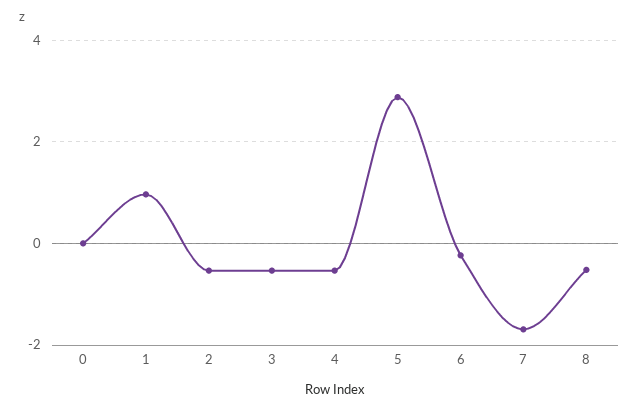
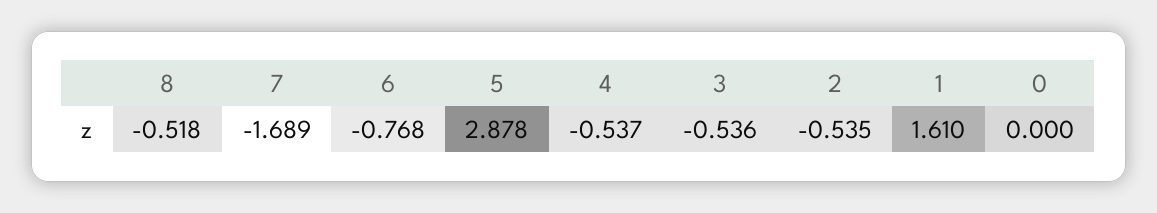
1: 1 -> 1.61
6: -0.2 -> -0.768

